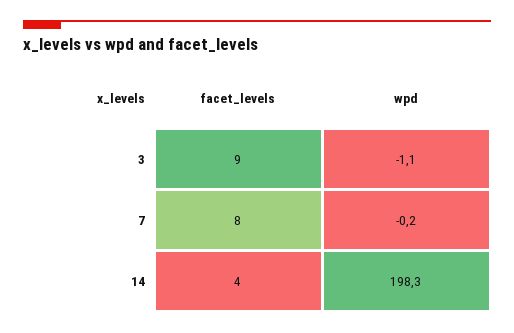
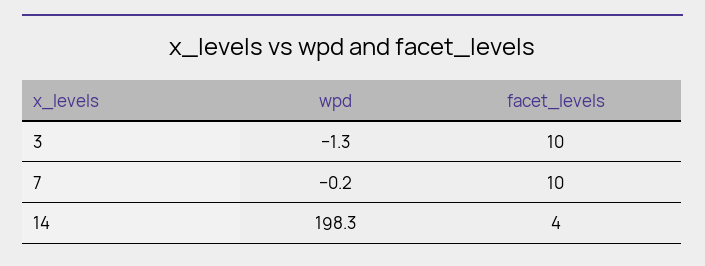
facet_levels, 3: 9 -> 10
wpd, 3: -1.1 -> -1.3
facet_levels, 7: 8 -> 10

